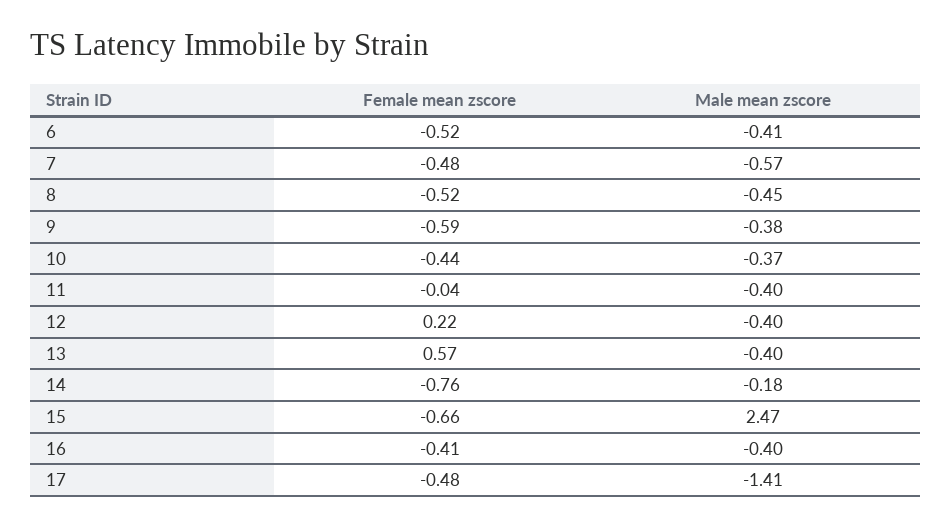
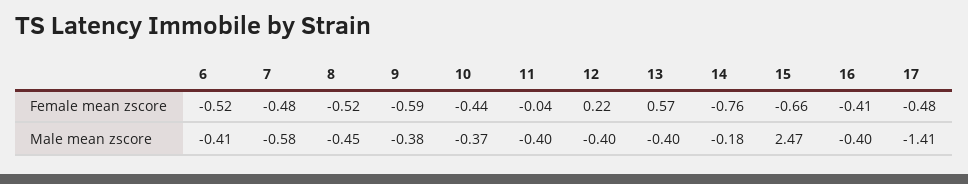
Male mean zscore, 7: -0.57 -> -0.58

